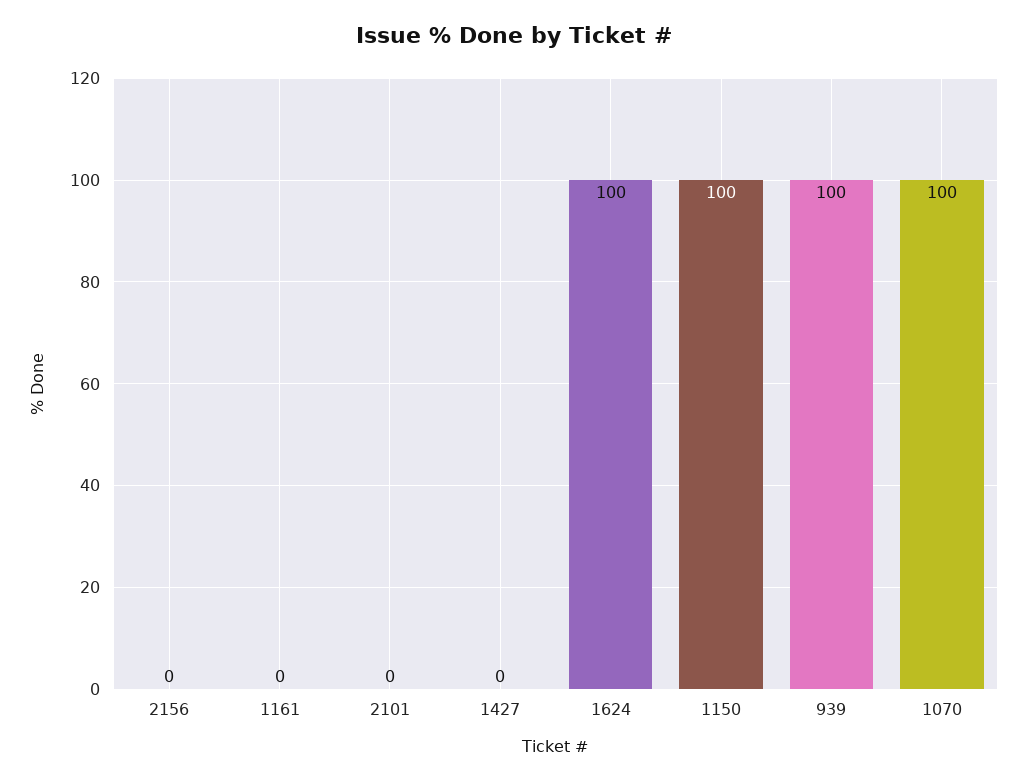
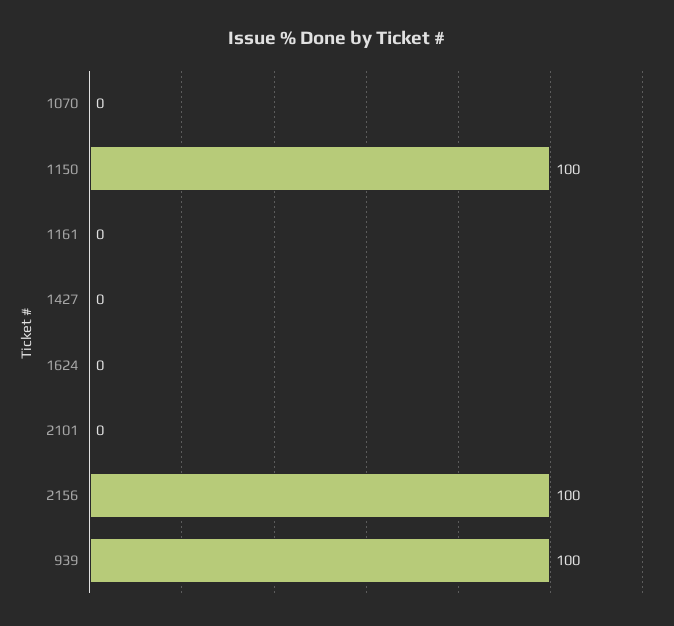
2156: 0 -> 100
1624: 100 -> 0
1070: 100 -> 0

